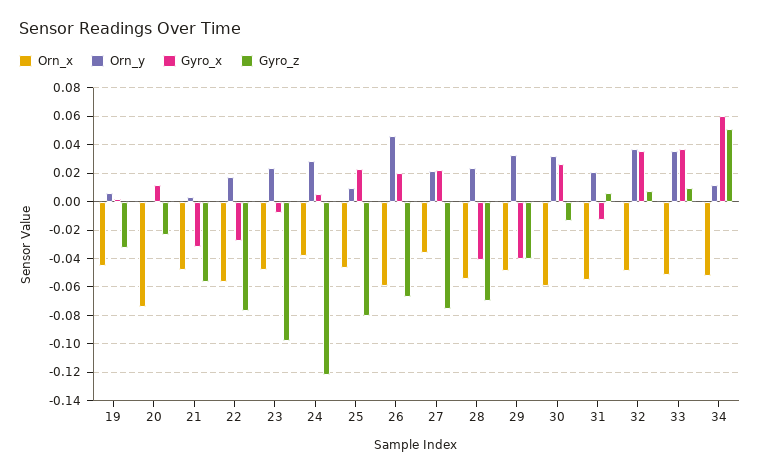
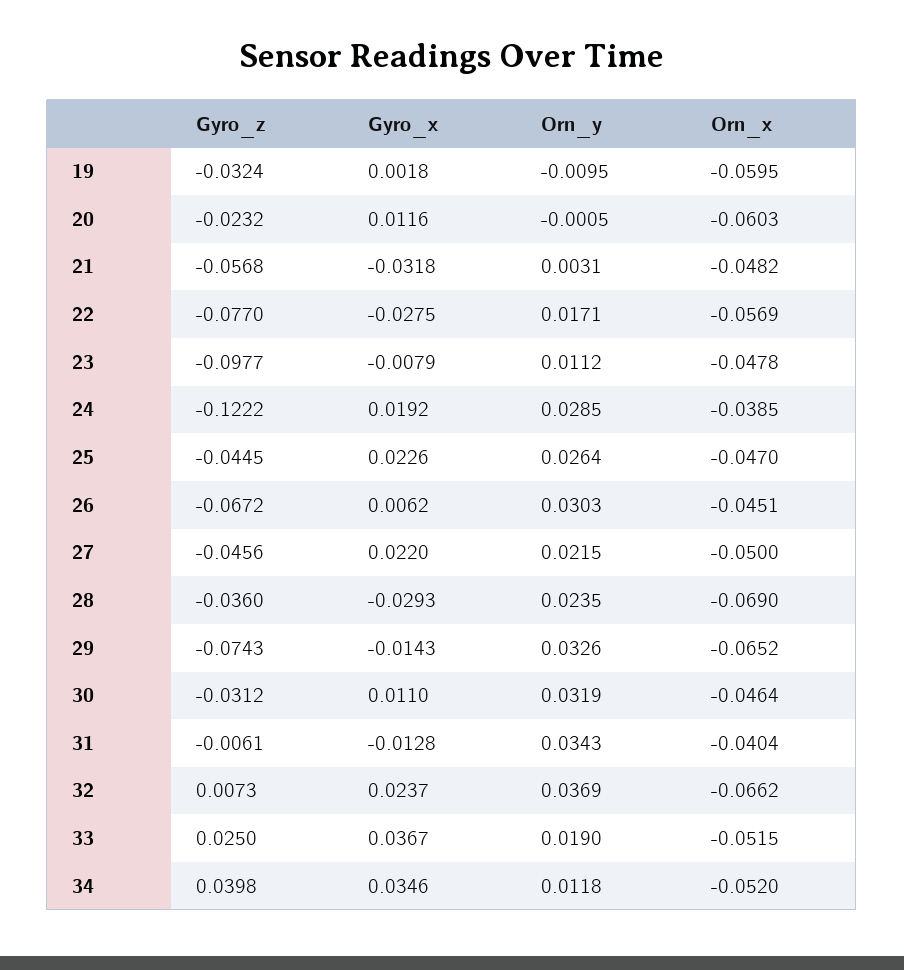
Orn_x, 19: -0.045 -> -0.0595
Orn_y, 19: 0.005 -> -0.0095
Orn_x, 20: -0.075 -> -0.0603
Orn_y, 23: 0.025 -> 0.0112
Gyro_x, 24: 0.005 -> 0.0192
Orn_y, 25: 0.01 -> 0.0264
Gyro_z, 25: -0.08 -> -0.0445
Orn_x, 26: -0.06 -> -0.0451
Orn_y, 26: 0.045 -> 0.0303
Gyro_x, 26: 0.02 -> 0.0062
Orn_x, 27: -0.035 -> -0.05
Gyro_z, 27: -0.075 -> -0.0456
Orn_x, 28: -0.055 -> -0.069
Gyro_x, 28: -0.04 -> -0.0293
Gyro_z, 28: -0.07 -> -0.036
Orn_x, 29: -0.05 -> -0.0652
Gyro_x, 29: -0.04 -> -0.0143
Gyro_z, 29: -0.04 -> -0.0743
Orn_x, 30: -0.06 -> -0.0464
Gyro_x, 30: 0.025 -> 0.011
Gyro_z, 30: -0.015 -> -0.0312
Orn_x, 31: -0.055 -> -0.0404
Orn_y, 31: 0.02 -> 0.0343
Gyro_z, 31: 0.005 -> -0.0061
Orn_x, 32: -0.05 -> -0.0662
Gyro_x, 32: 0.035 -> 0.0237
Orn_y, 33: 0.035 -> 0.019
Gyro_z, 33: 0.01 -> 0.025
Gyro_x, 34: 0.06 -> 0.0346
Gyro_z, 34: 0.05 -> 0.0398

